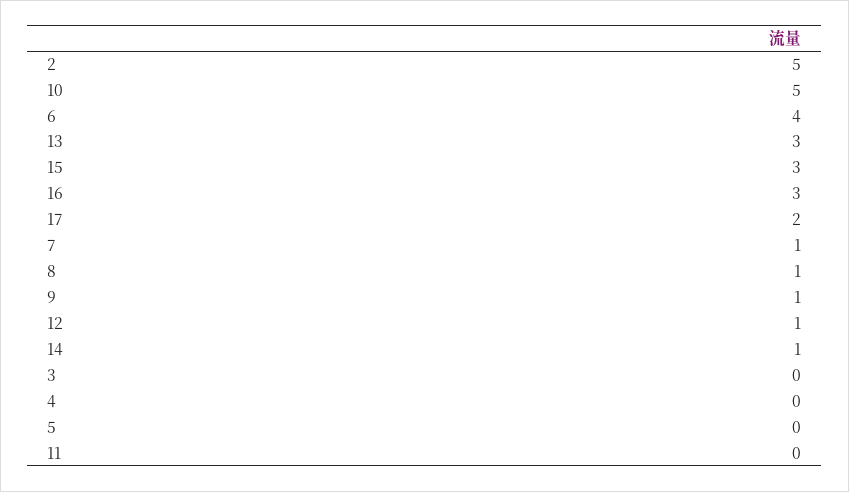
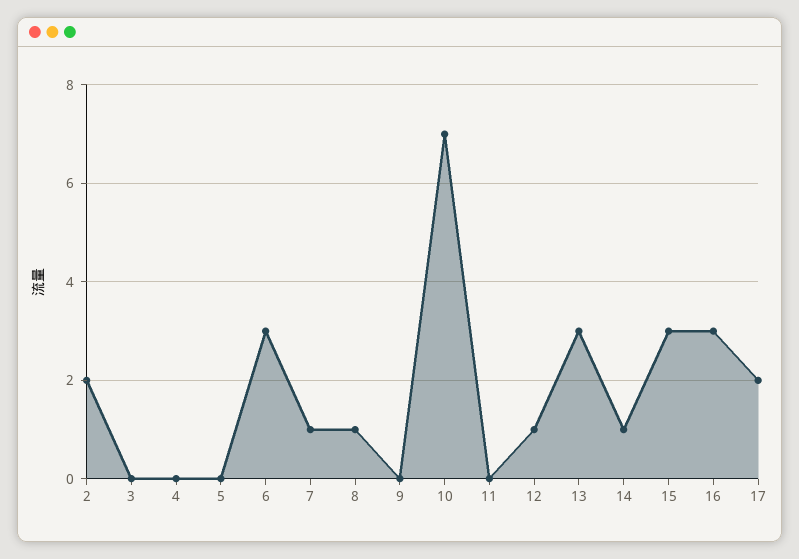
2: 5 -> 2
10: 5 -> 7
6: 4 -> 3
9: 1 -> 0

